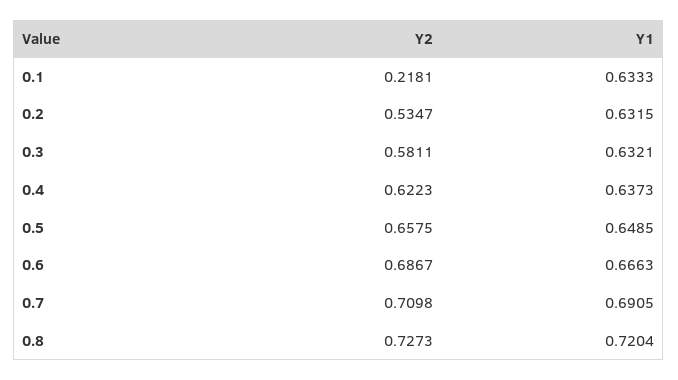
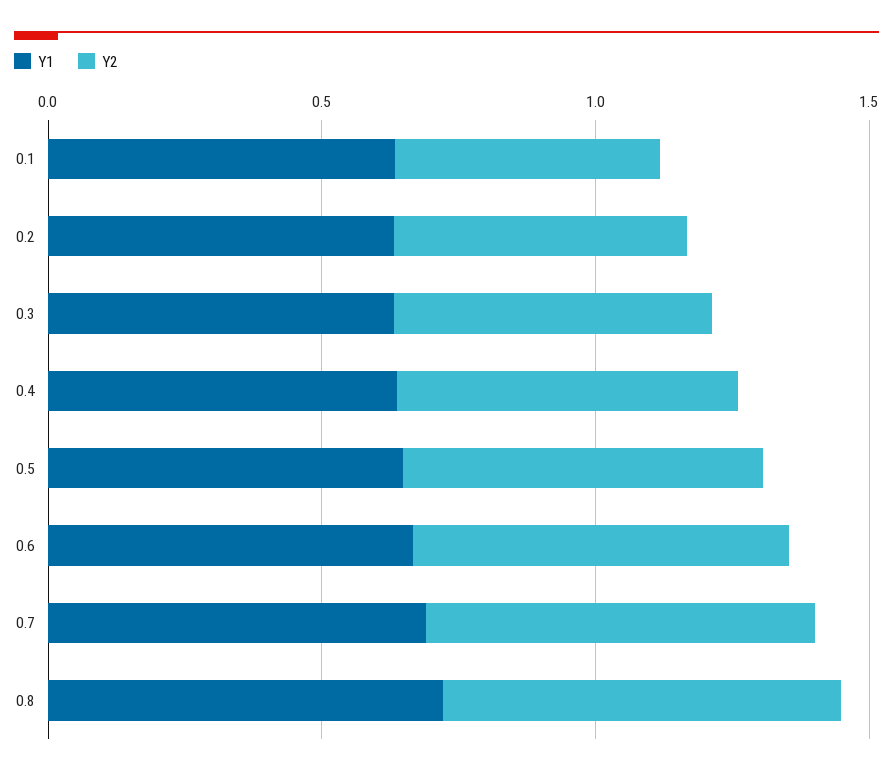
Y2, 0.1: 0.2181 -> 0.5

